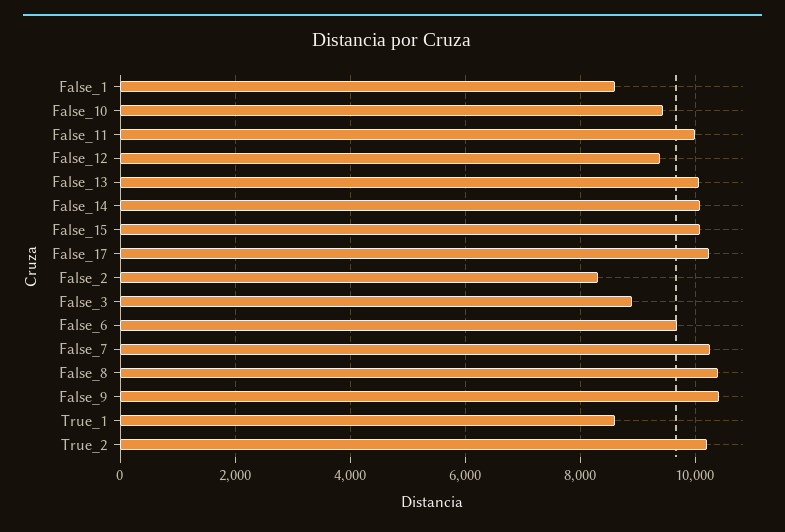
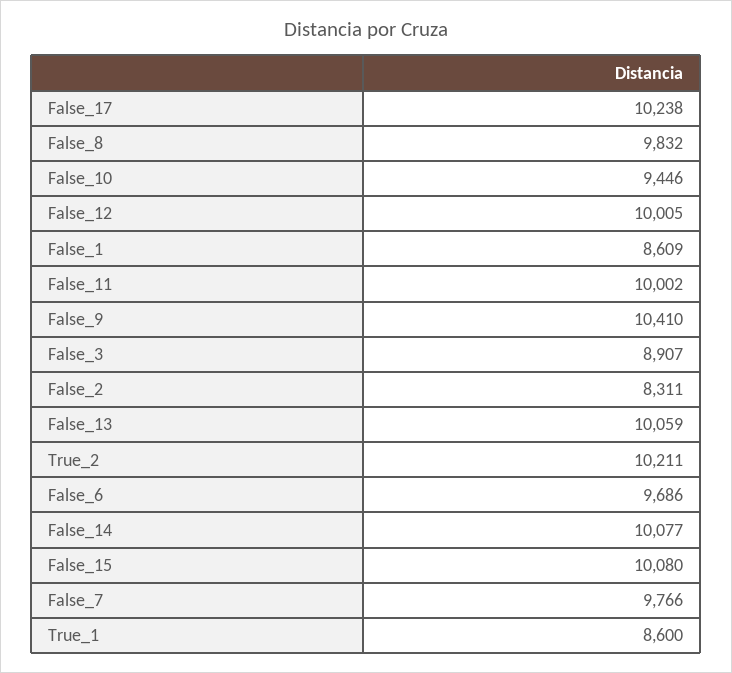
False_12: 9400 -> 10005
False_7: 10200 -> 9766
False_8: 10400 -> 9832

